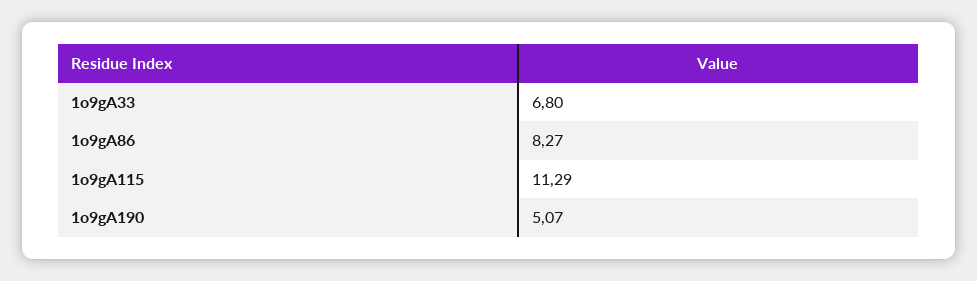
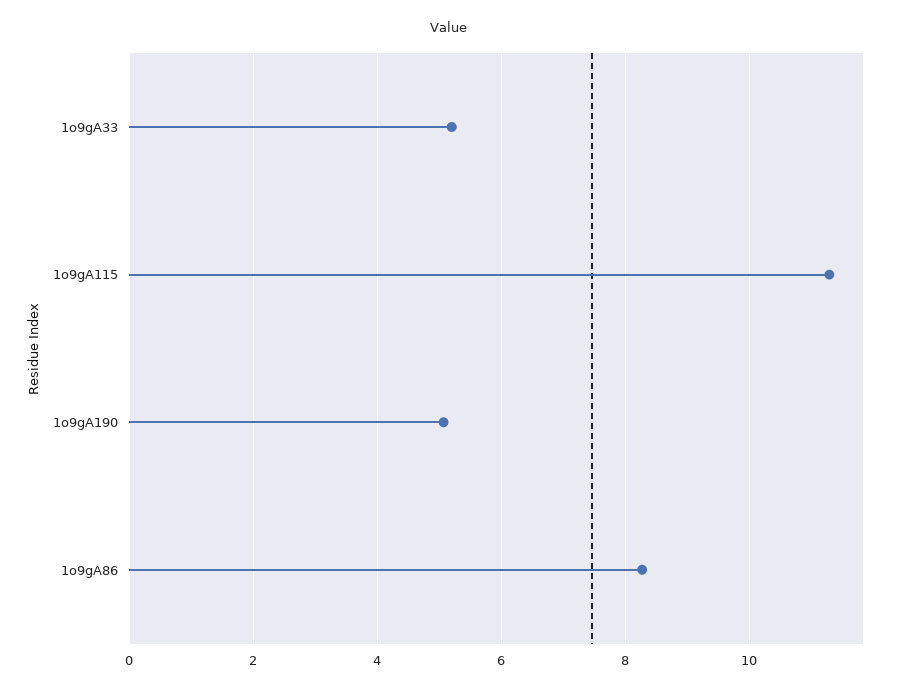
1o9gA33: 6.8 -> 5.2

